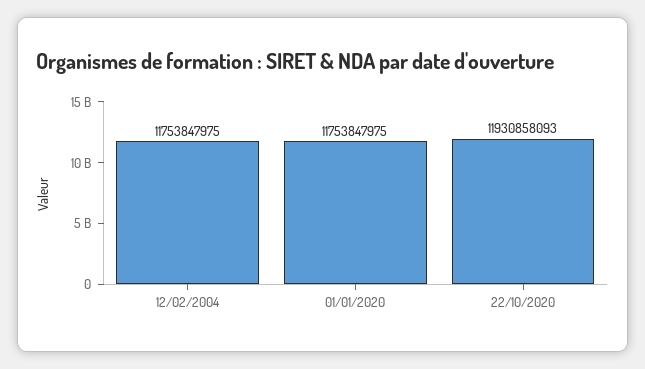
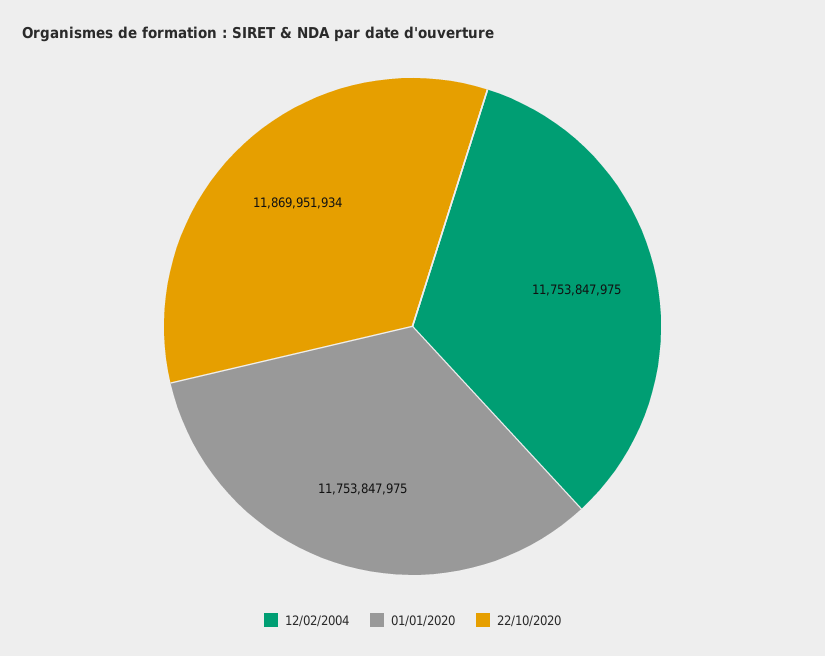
22/10/2020: 11930858093 -> 11869951934

